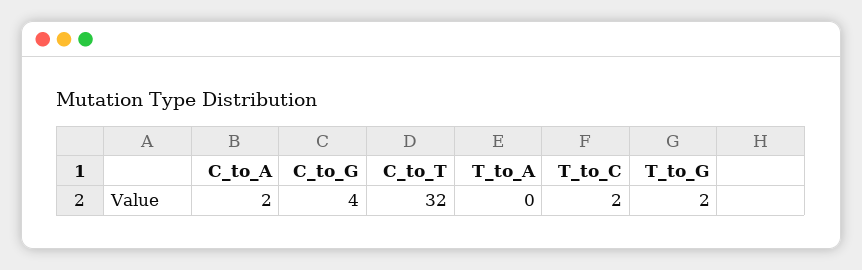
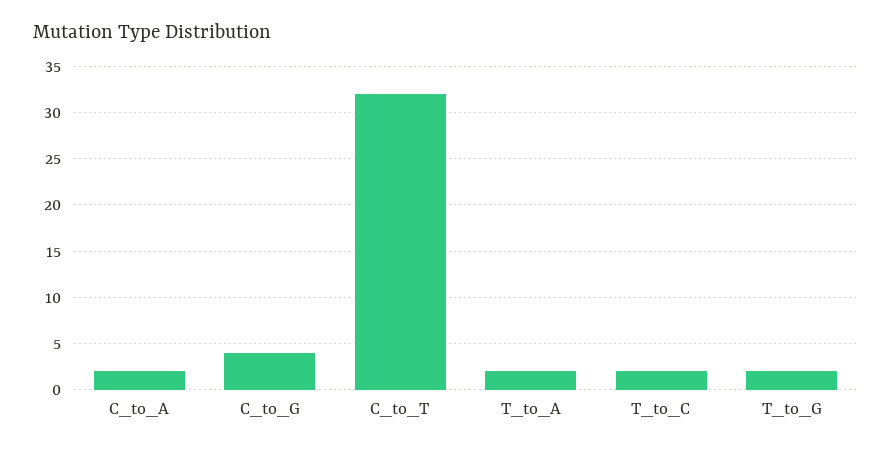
T_to_A: 0 -> 2

